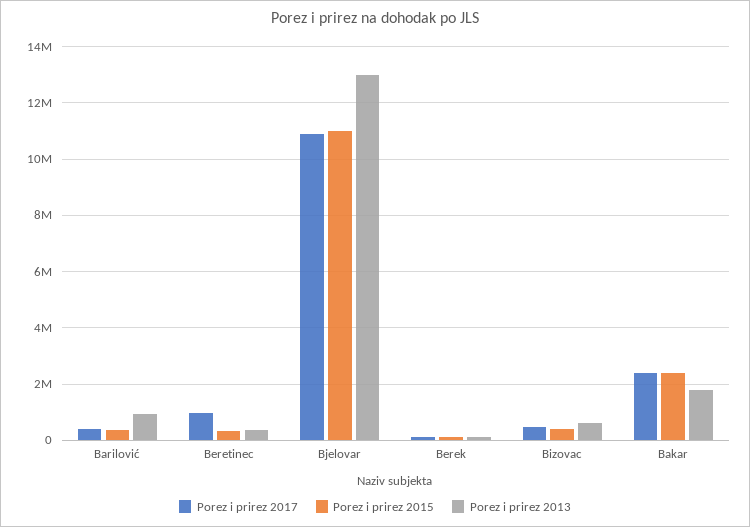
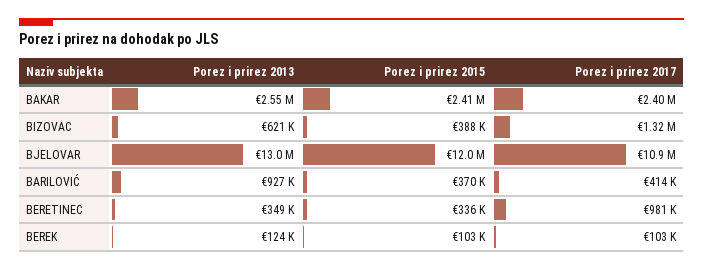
Porez i prirez 2015, Bjelovar: 11000000 -> 12000000
Porez i prirez 2017, Bizovac: 500000 -> 1320000
Porez i prirez 2013, Bakar: 1750000 -> 2550000

